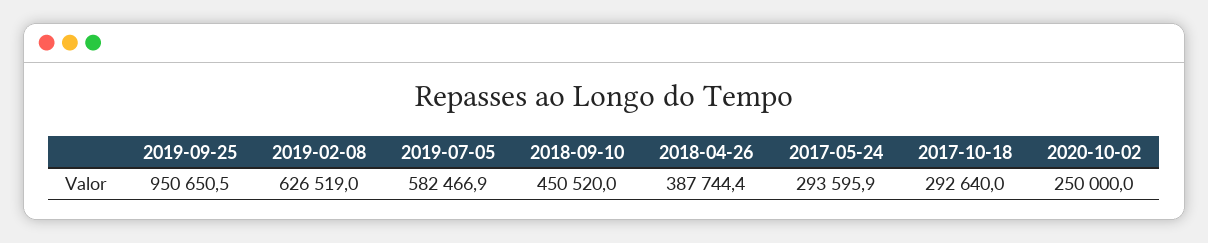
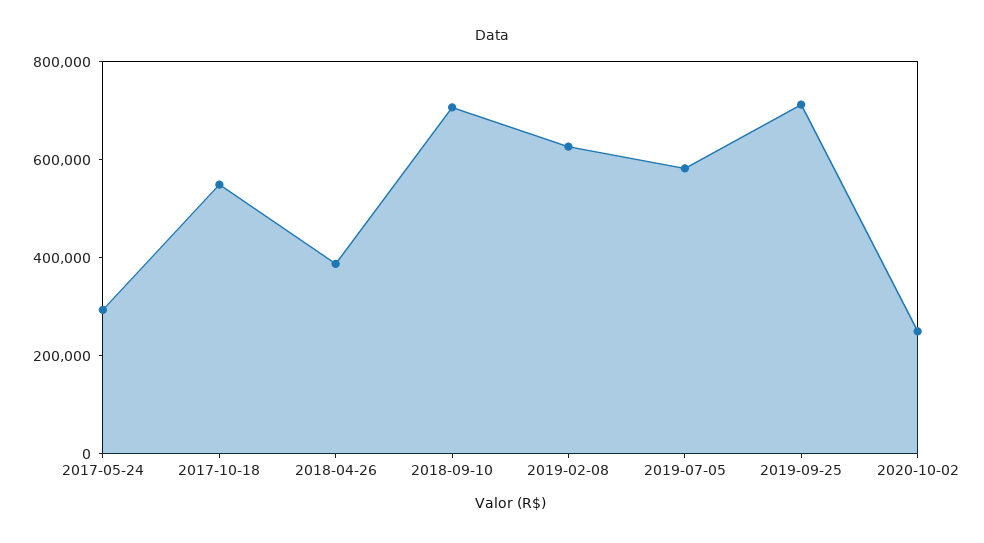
2019-09-25: 950650.5 -> 700000
2018-09-10: 450520 -> 700000
2017-10-18: 292640 -> 550000

